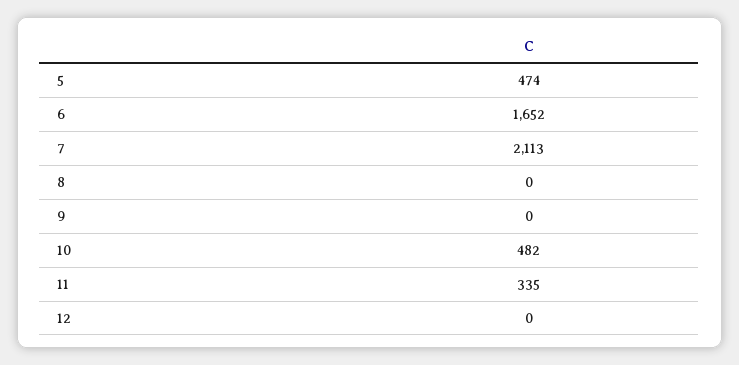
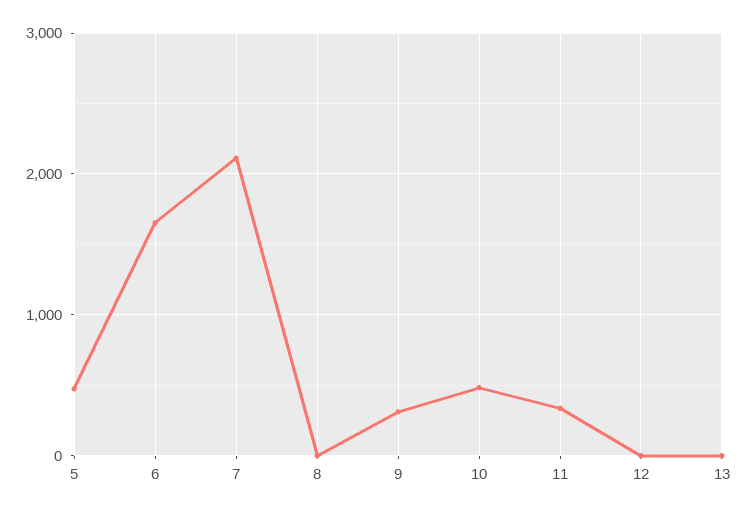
9: 0 -> 300
13: none -> 0

